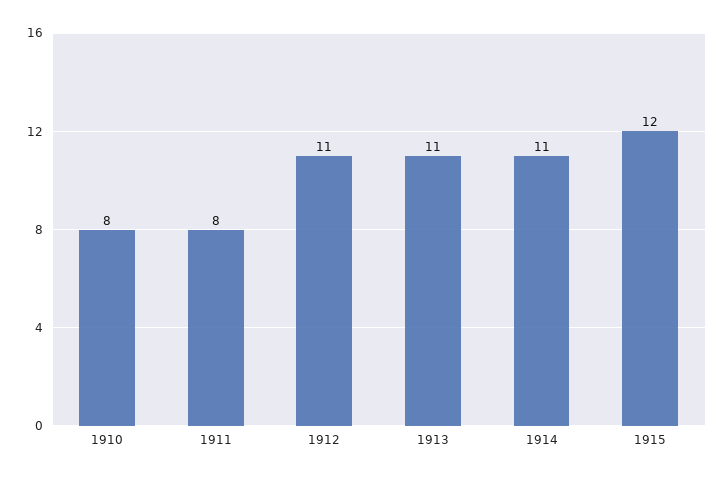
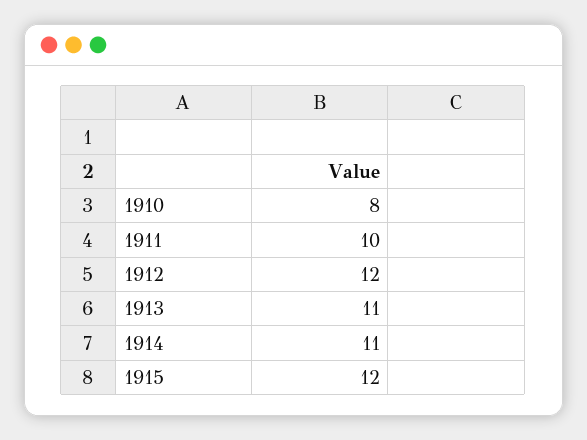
1911: 8 -> 10
1912: 11 -> 12

